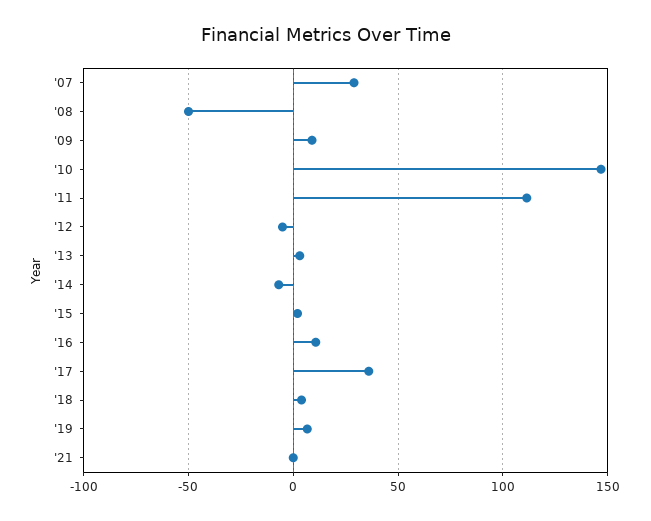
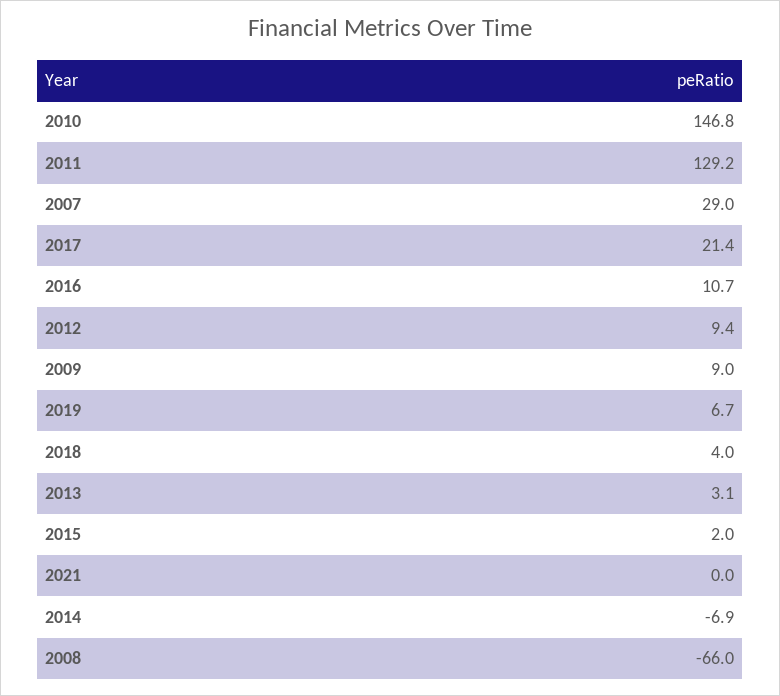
'08: -50 -> -66
'11: 110 -> 129.2
'12: -5 -> 9.4
'17: 35 -> 21.4

